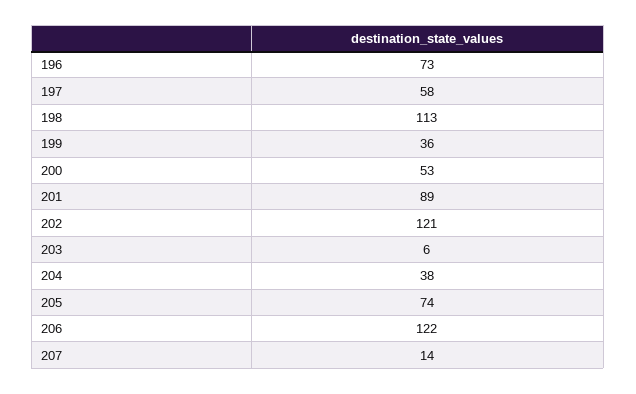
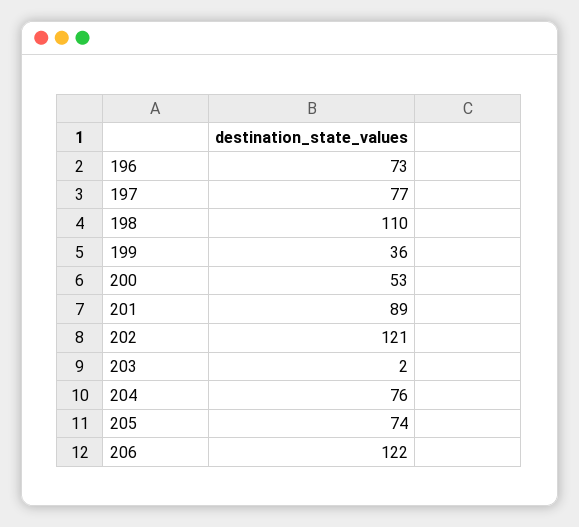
197: 58 -> 77
198: 113 -> 110
203: 6 -> 2
204: 38 -> 76
207: 14 -> none

